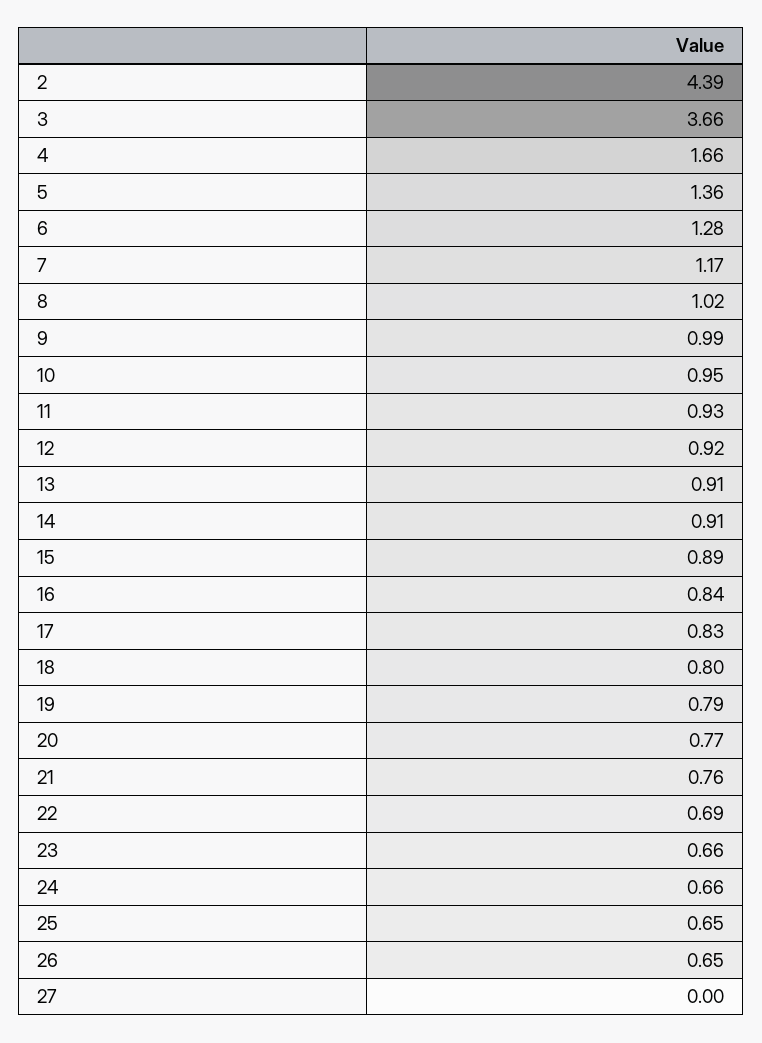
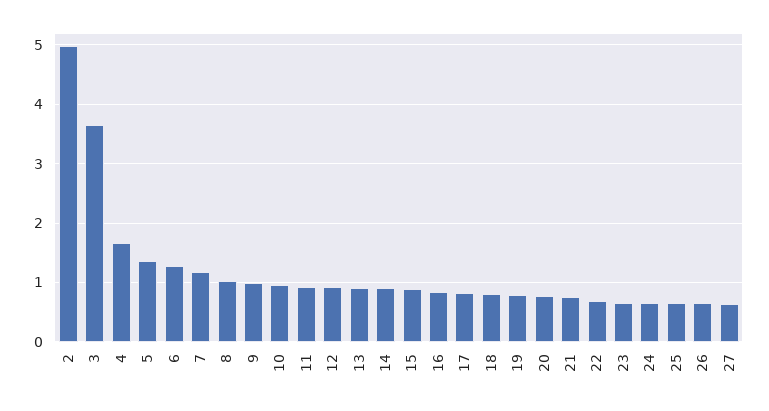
2: 4.39 -> 5
27: 0 -> 0.6

